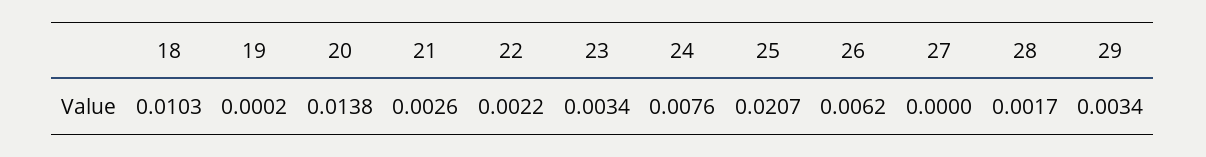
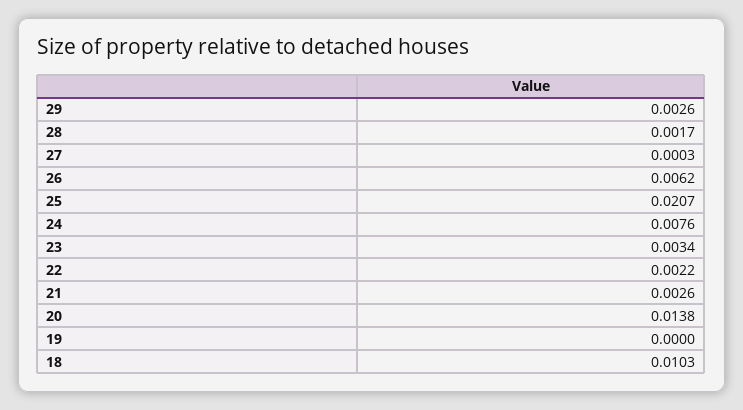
19: 0.0002 -> 0
27: 0 -> 0.0003
29: 0.0034 -> 0.0026

